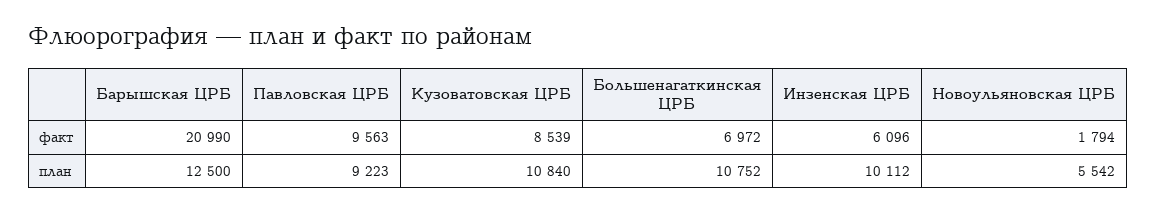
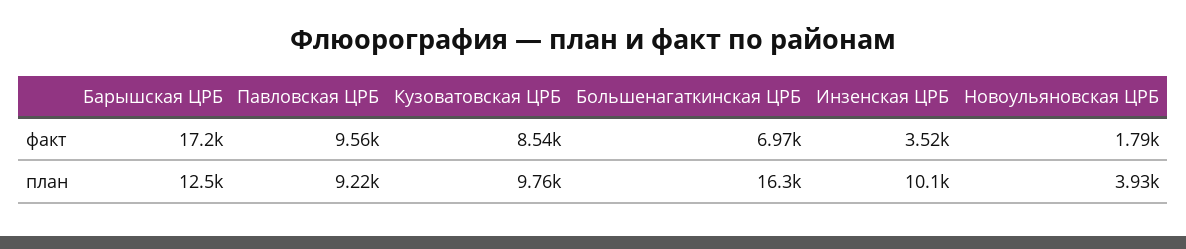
Барышская ЦРБ, факт: 20990 -> 17200
Инзенская ЦРБ, факт: 6096 -> 3520
Кузоватовская ЦРБ, план: 10840 -> 9760
Большенагаткинская ЦРБ, план: 10752 -> 16300
Новоульяновская ЦРБ, план: 5542 -> 3930

